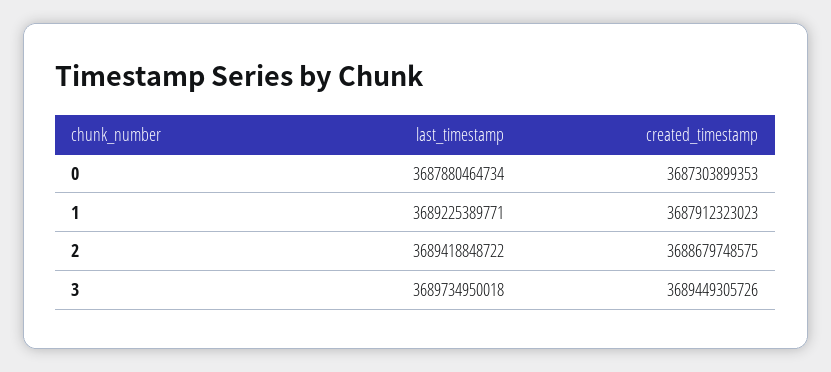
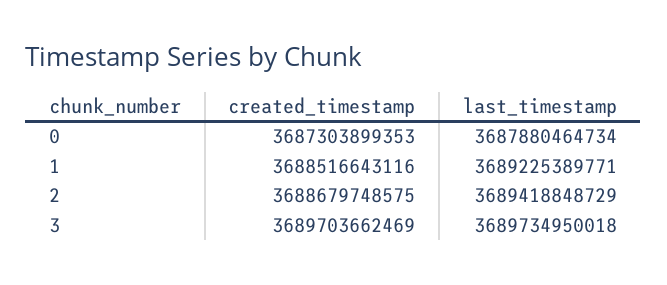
created_timestamp, 1: 3687912323023 -> 3688516643116
last_timestamp, 2: 3689418848722 -> 3689418848729
created_timestamp, 3: 3689449305726 -> 3689703662469

